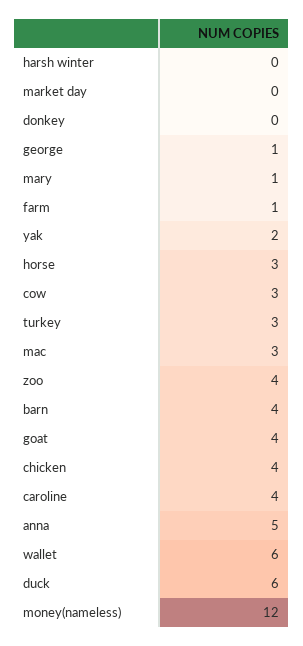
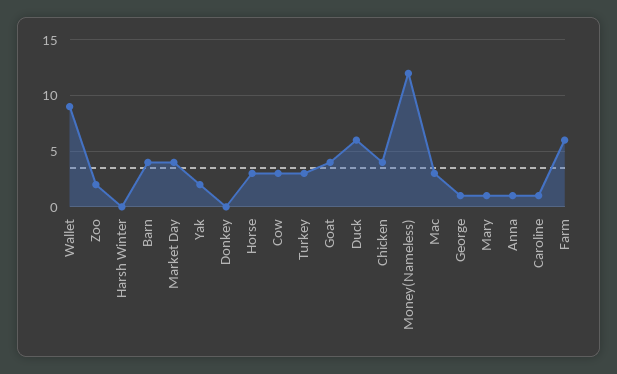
market day: 0 -> 4
farm: 1 -> 6
zoo: 4 -> 2
caroline: 4 -> 1
anna: 5 -> 1
wallet: 6 -> 9

